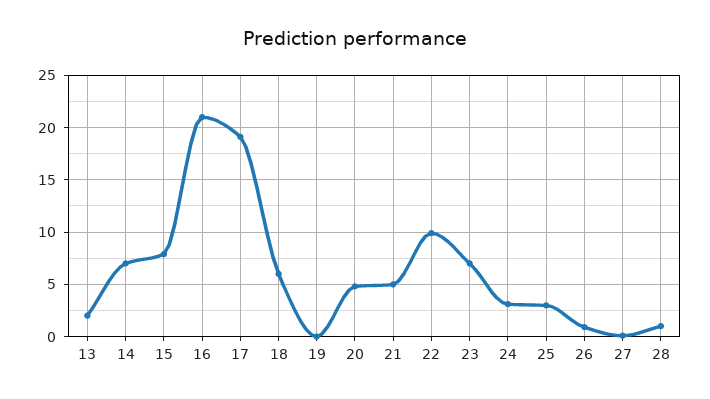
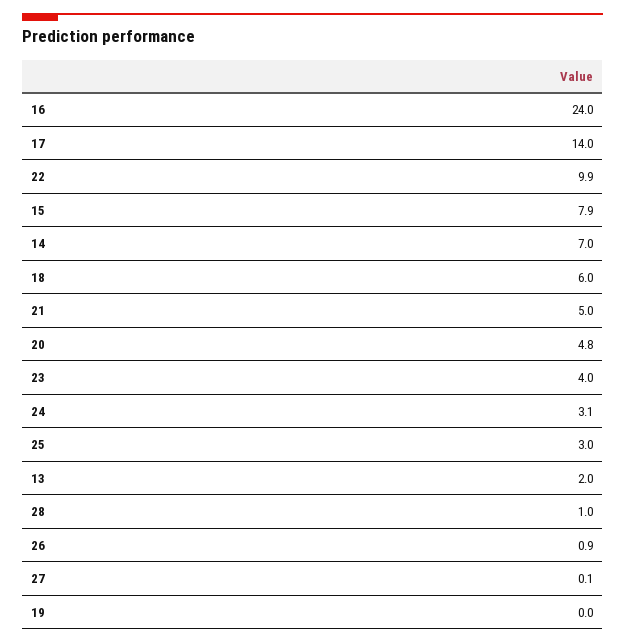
16: 21 -> 24
17: 19 -> 14
23: 7 -> 4

